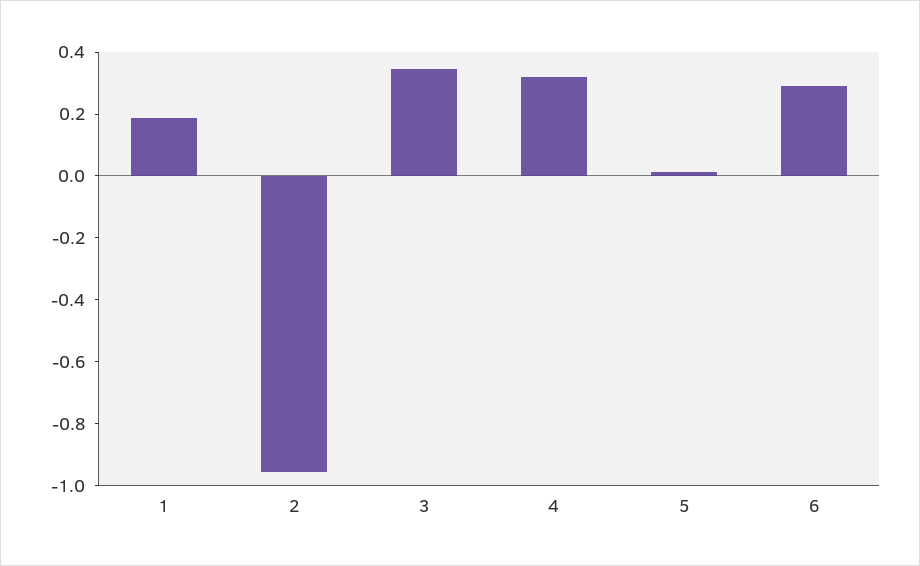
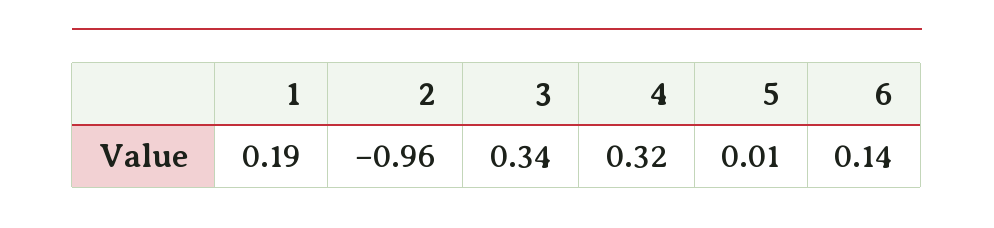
6: 0.3 -> 0.14

